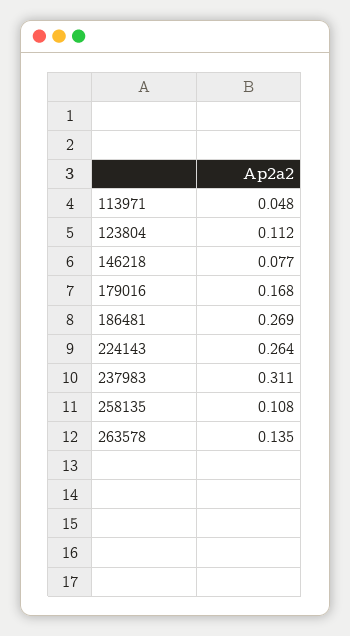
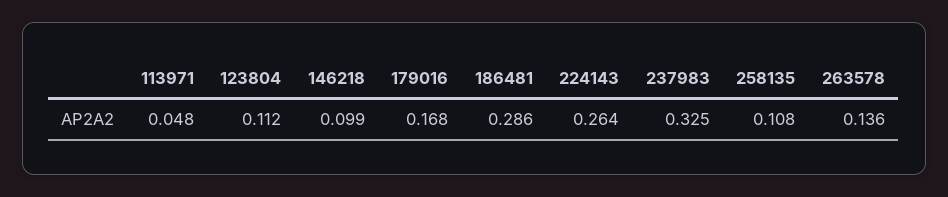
146218: 0.077 -> 0.099
186481: 0.269 -> 0.286
237983: 0.311 -> 0.325
263578: 0.135 -> 0.136

